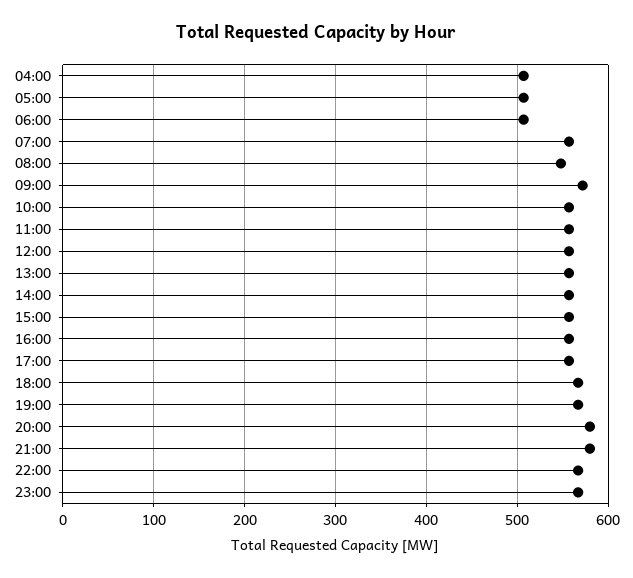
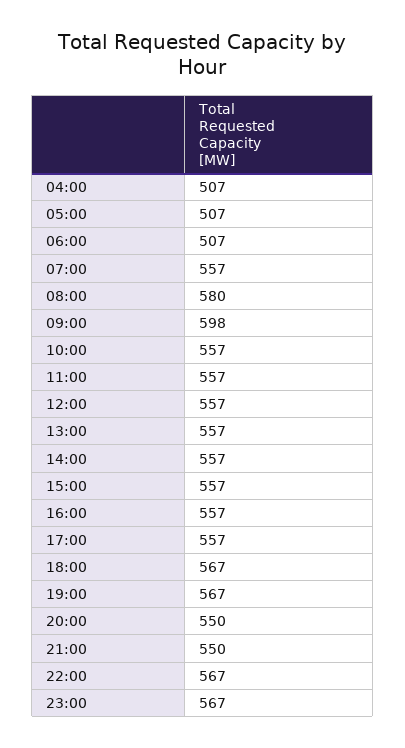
08:00: 550 -> 580
09:00: 570 -> 598
20:00: 580 -> 550
21:00: 580 -> 550

